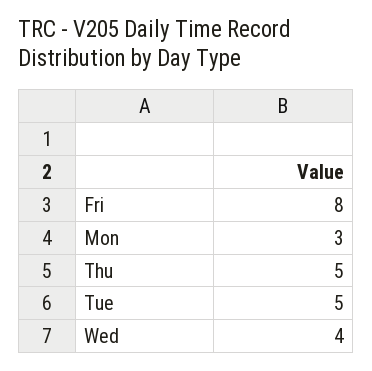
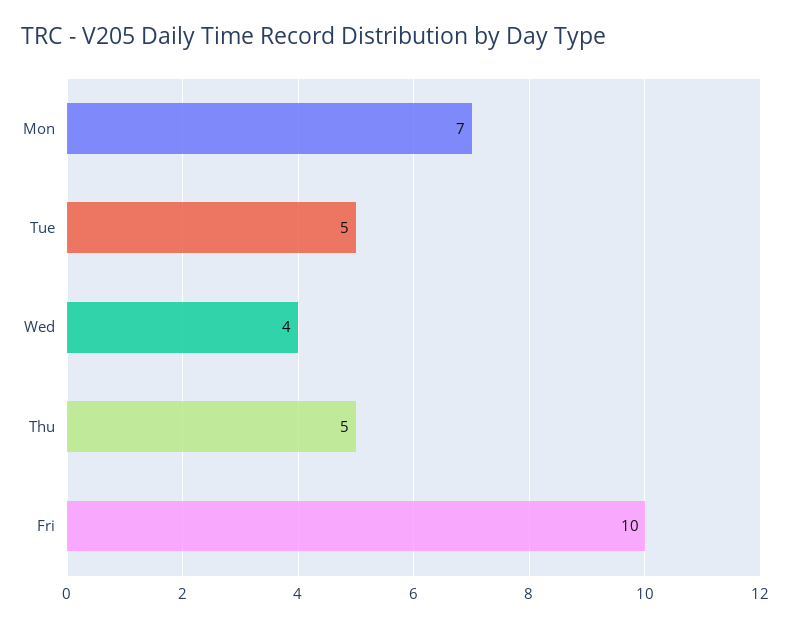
Fri: 8 -> 10
Mon: 3 -> 7

